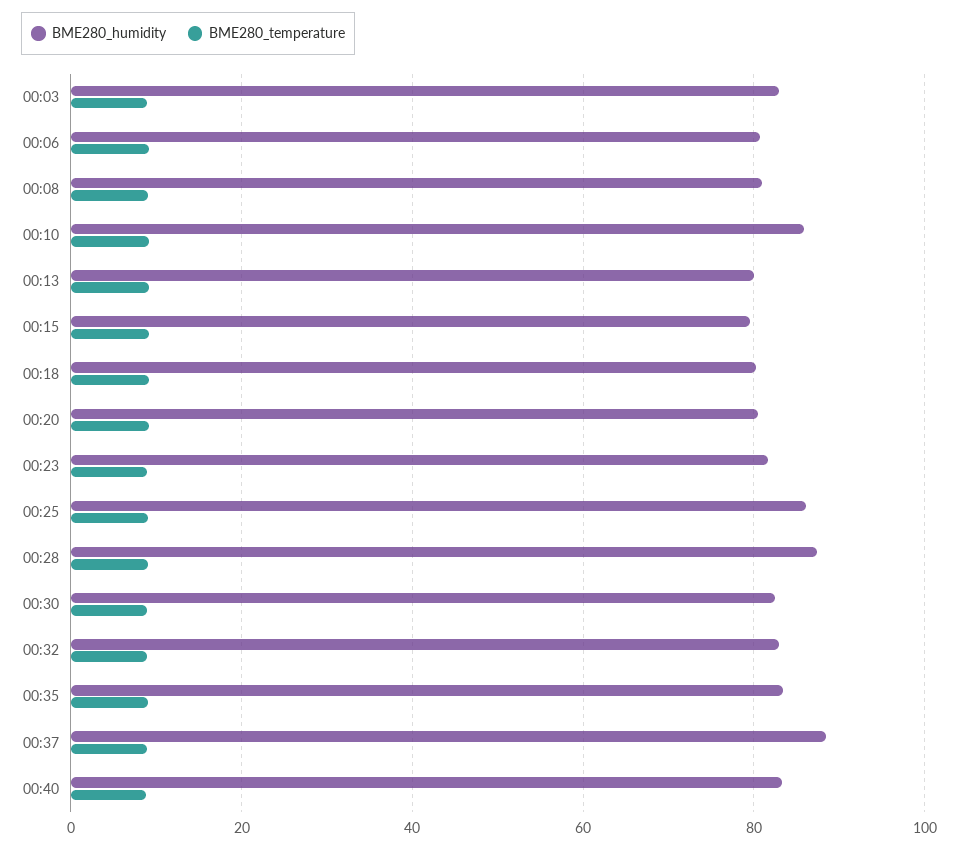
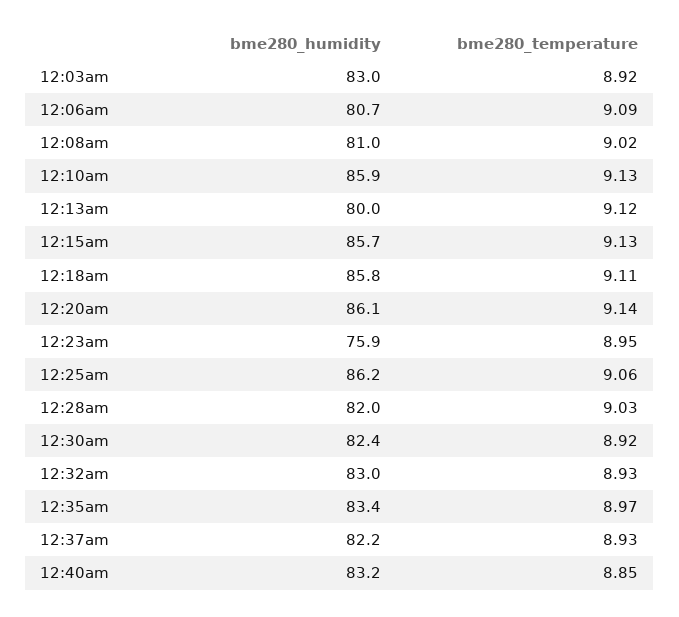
BME280_humidity, 00:15: 80 -> 85.7
BME280_humidity, 00:18: 80 -> 85.8
BME280_humidity, 00:20: 80 -> 86.1
BME280_humidity, 00:23: 82 -> 75.9
BME280_humidity, 00:28: 88 -> 82
BME280_humidity, 00:37: 88 -> 82.2

